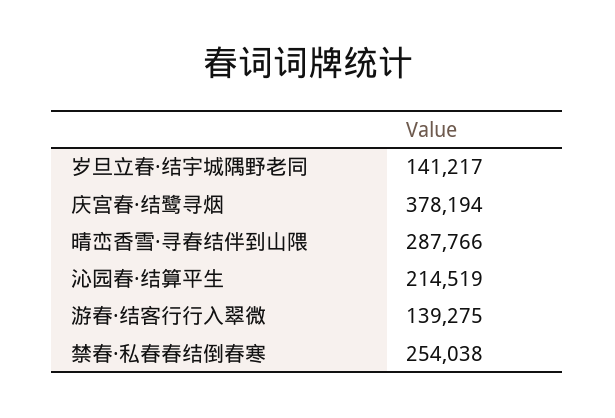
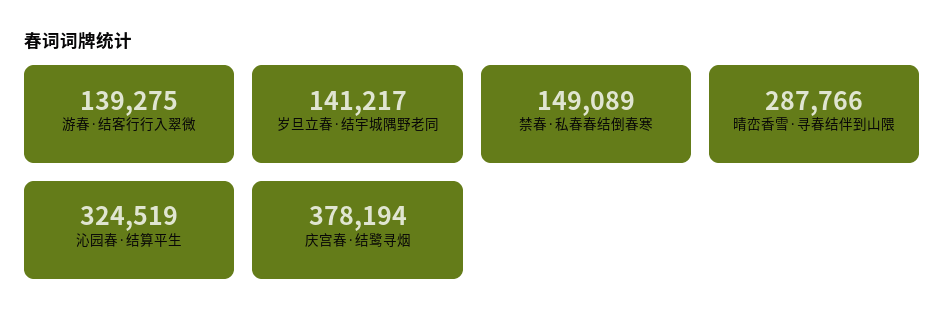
沁园春·结算平生: 214519 -> 324519
禁春·私春春结倒春寒: 254038 -> 149089

